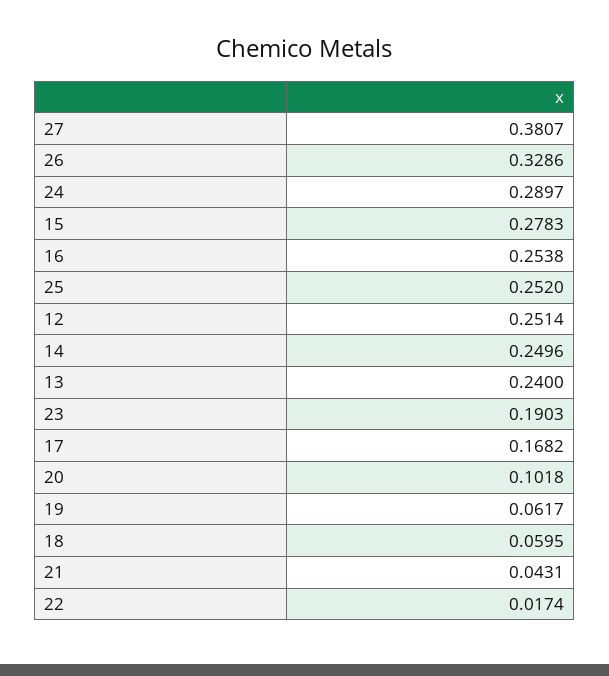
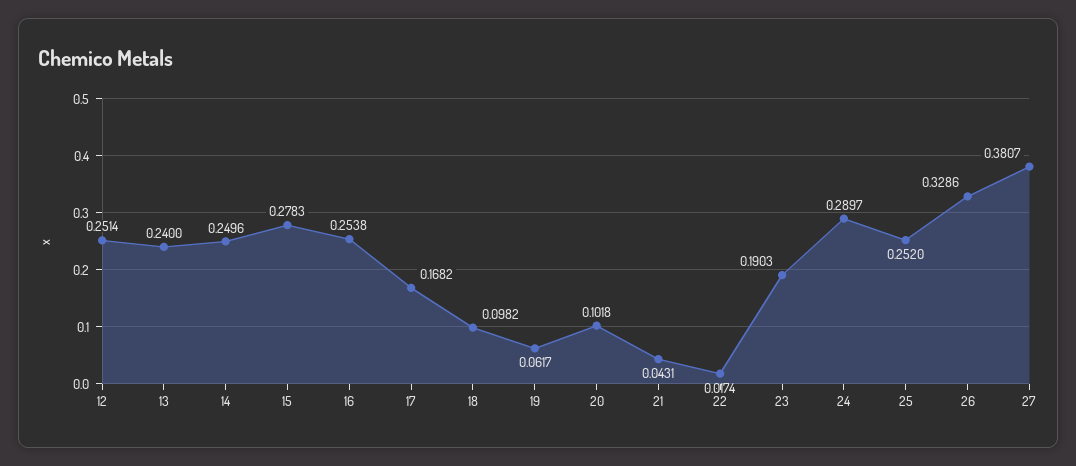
18: 0.0595 -> 0.0982

